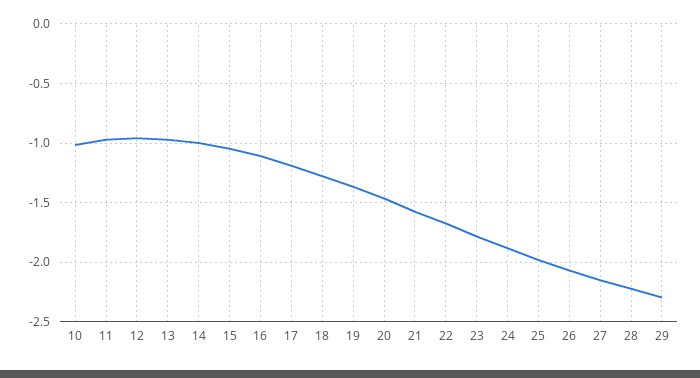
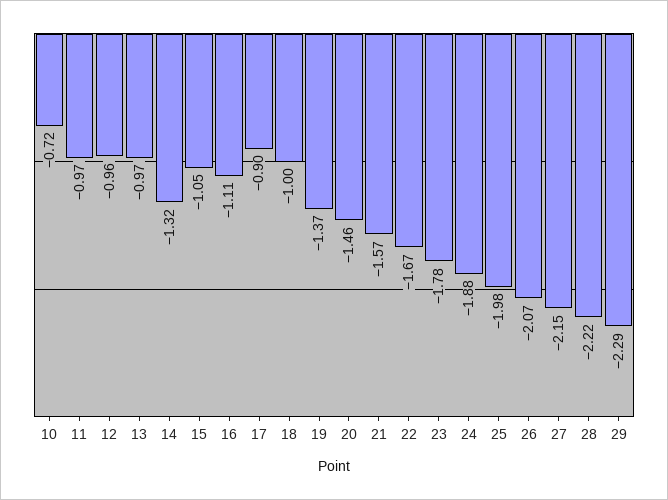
10: -1 -> -0.72
14: -1 -> -1.32
17: -1.2 -> -0.9
18: -1.3 -> -1

